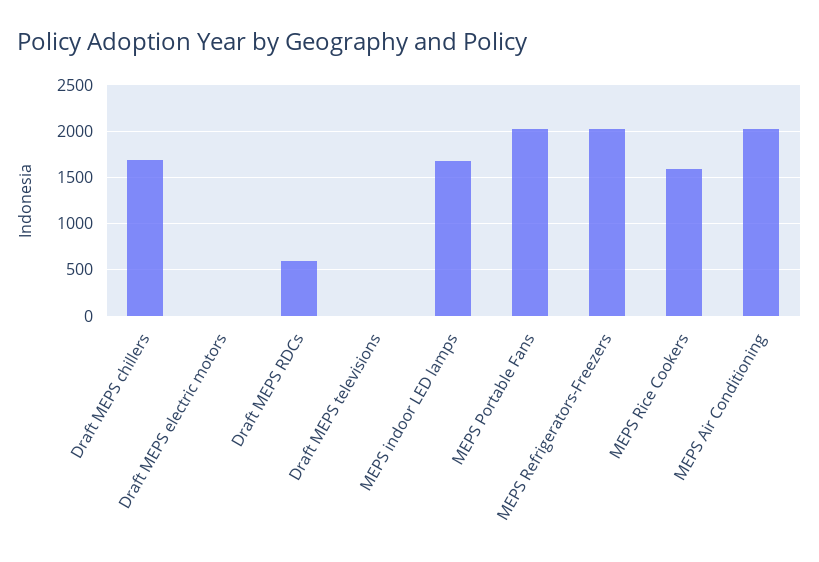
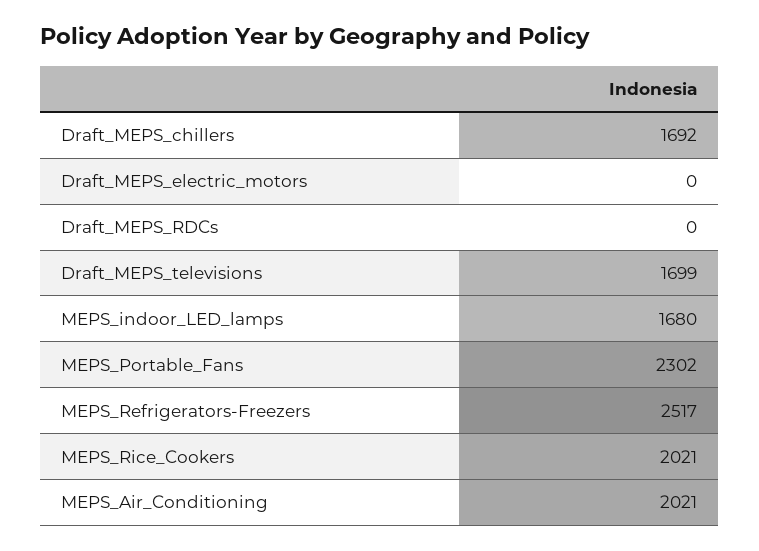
Draft MEPS RDCs: 600 -> 0
Draft MEPS televisions: 0 -> 1699
MEPS Portable Fans: 2000 -> 2302
MEPS Refrigerators-Freezers: 2000 -> 2517
MEPS Rice Cookers: 1600 -> 2021

